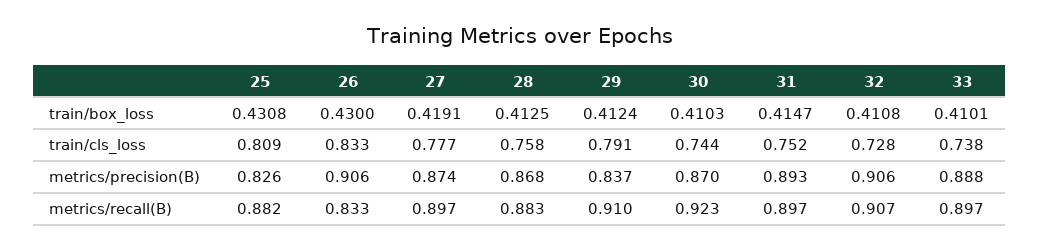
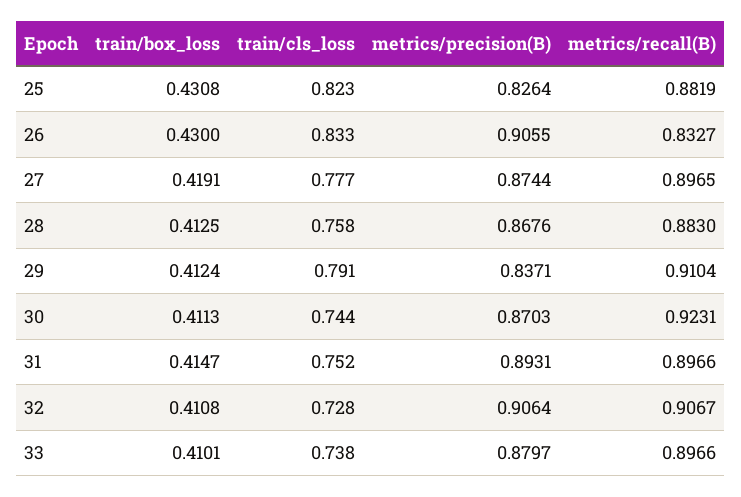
30, train/box_loss: 0.4103 -> 0.4113
25, train/cls_loss: 0.809 -> 0.823
33, metrics/precision(B): 0.888 -> 0.8797

